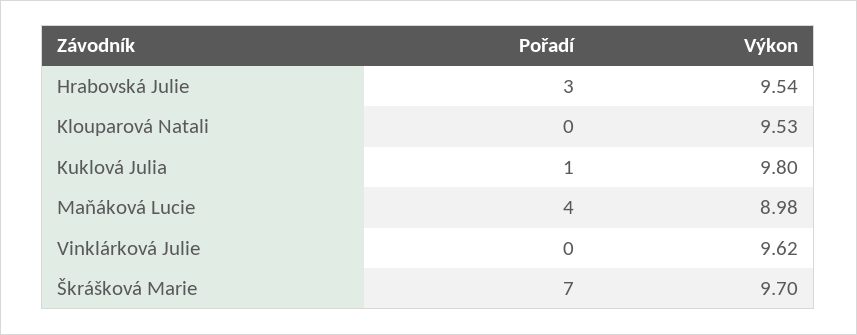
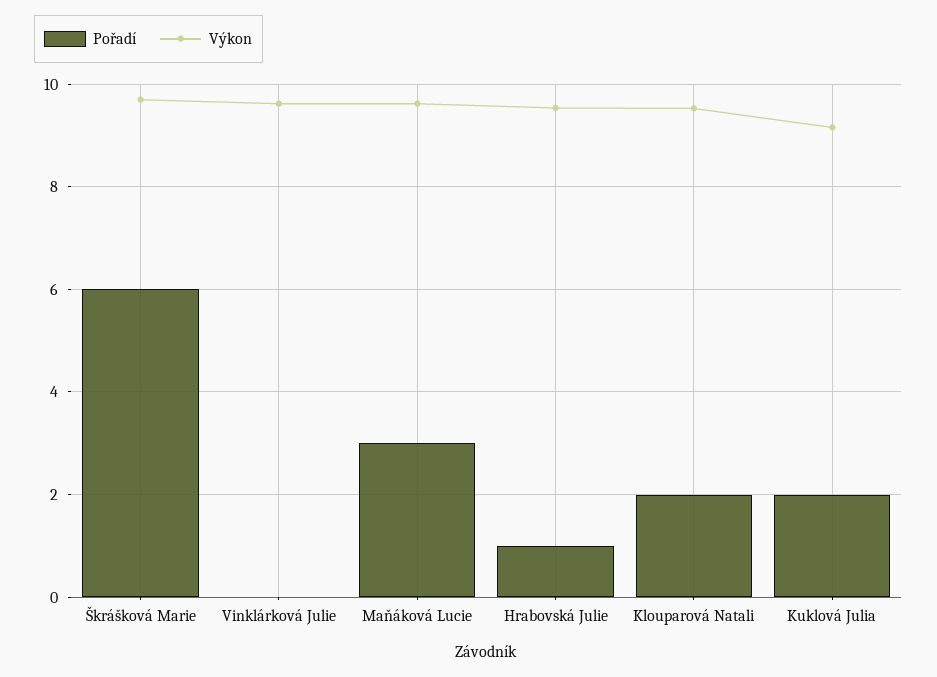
Pořadí, Hrabovská Julie: 3 -> 1
Pořadí, Klouparová Natali: 0 -> 2
Pořadí, Kuklová Julia: 1 -> 2
Výkon, Kuklová Julia: 9.8 -> 9.2
Pořadí, Maňáková Lucie: 4 -> 3
Výkon, Maňáková Lucie: 8.98 -> 9.6
Pořadí, Škrášková Marie: 7 -> 6

